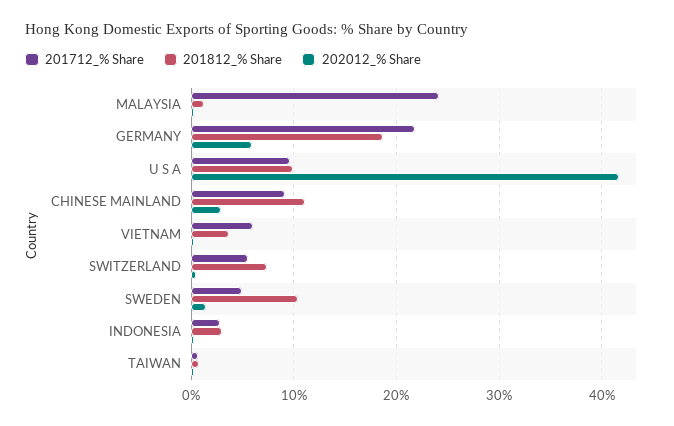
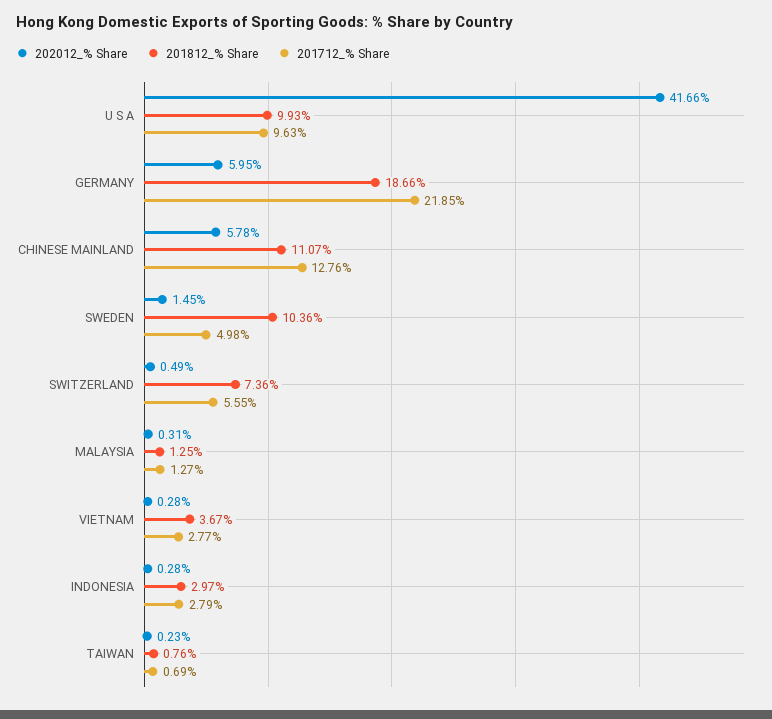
201712_% Share, MALAYSIA: 24 -> 1.27
201712_% Share, CHINESE MAINLAND: 9 -> 12.76
202012_% Share, CHINESE MAINLAND: 3 -> 5.78
201712_% Share, VIETNAM: 6 -> 2.77

